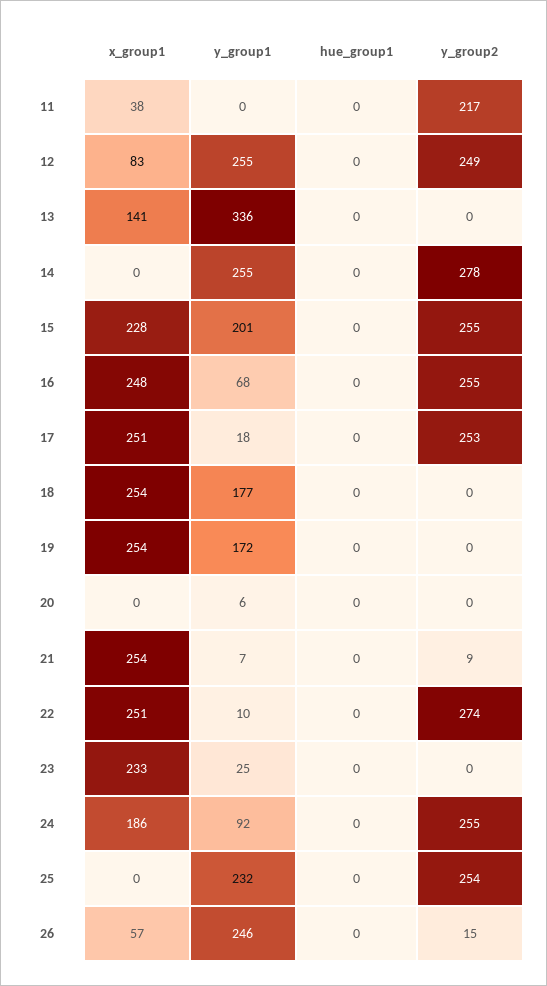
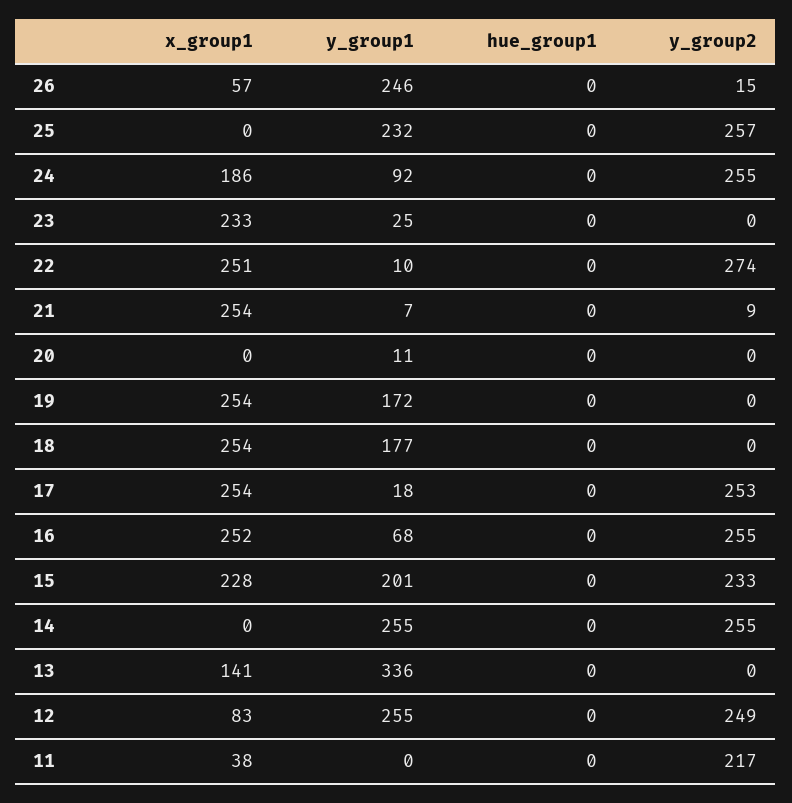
y_group2, 14: 278 -> 255
y_group2, 15: 255 -> 233
x_group1, 16: 248 -> 252
x_group1, 17: 251 -> 254
y_group1, 20: 6 -> 11
y_group2, 25: 254 -> 257

